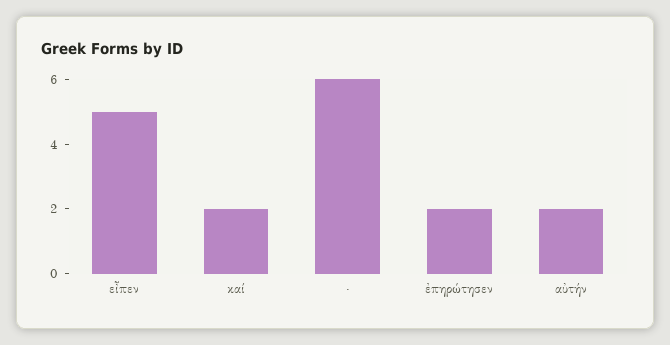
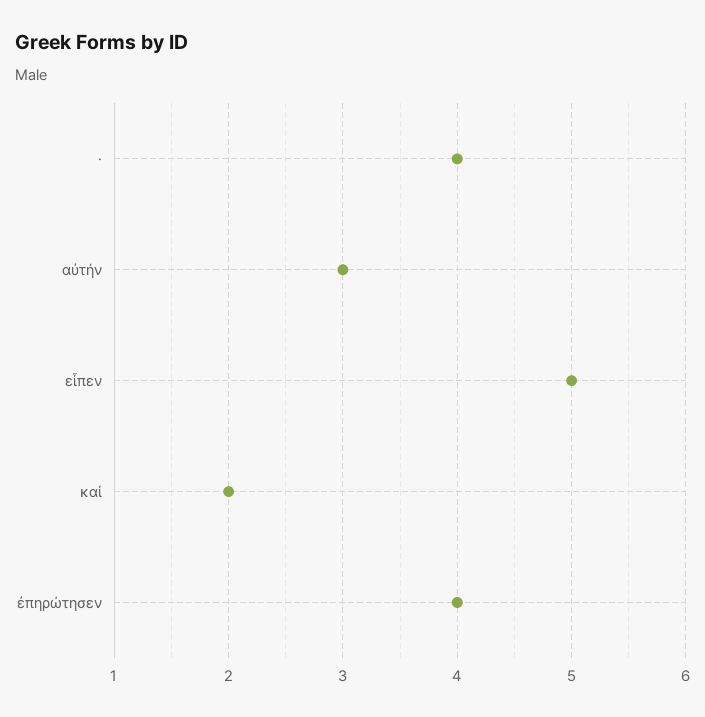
·: 6 -> 4
ἐπηρώτησεν: 2 -> 4
αὐτήν: 2 -> 3

